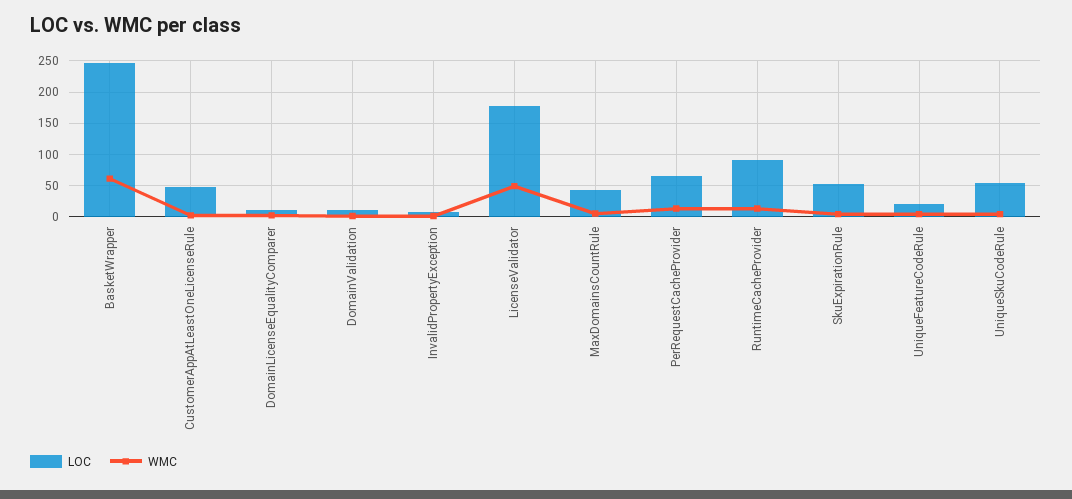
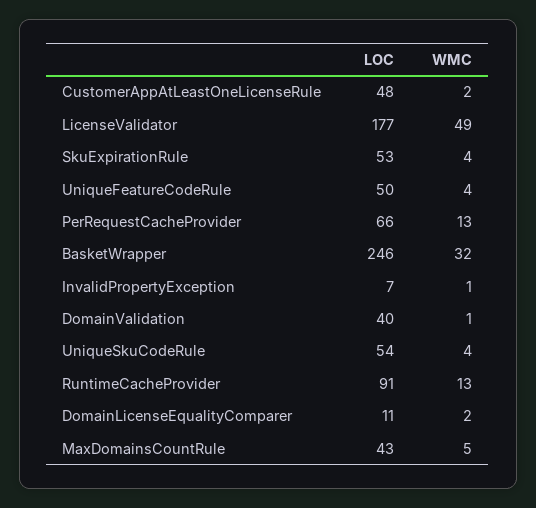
WMC, BasketWrapper: 60 -> 32
LOC, DomainValidation: 10 -> 40
LOC, UniqueFeatureCodeRule: 20 -> 50

